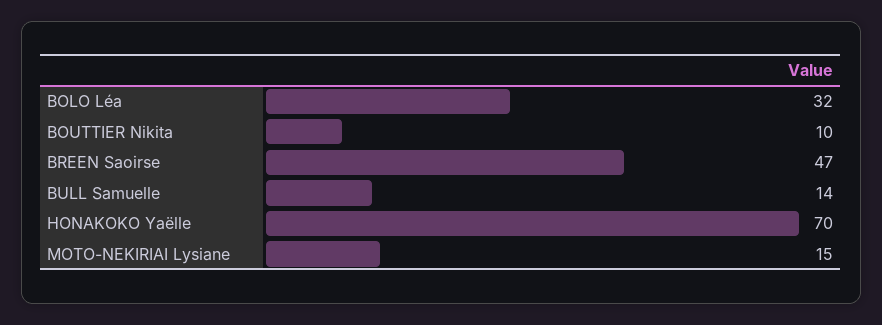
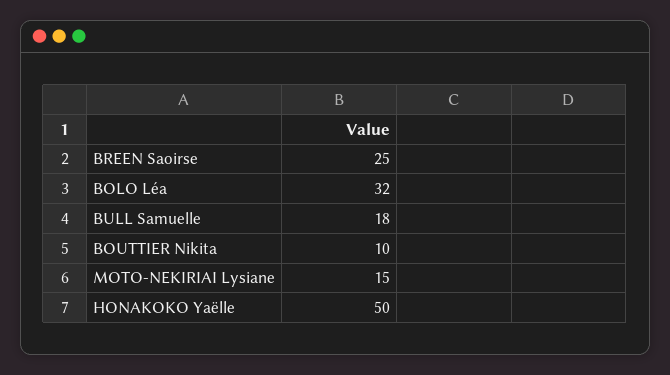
BREEN Saoirse: 47 -> 25
BULL Samuelle: 14 -> 18
HONAKOKO Yaëlle: 70 -> 50

